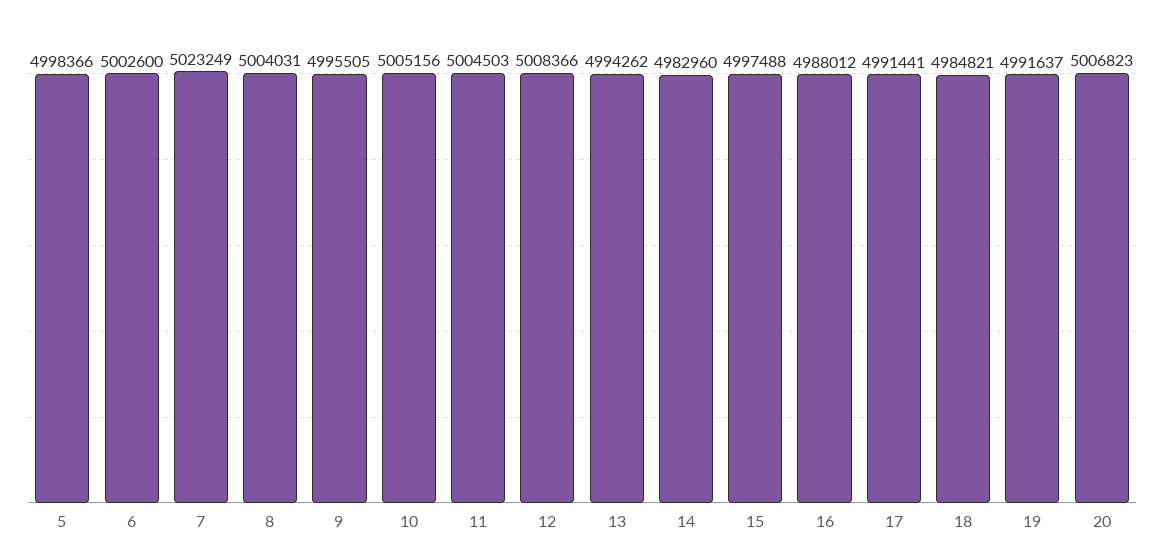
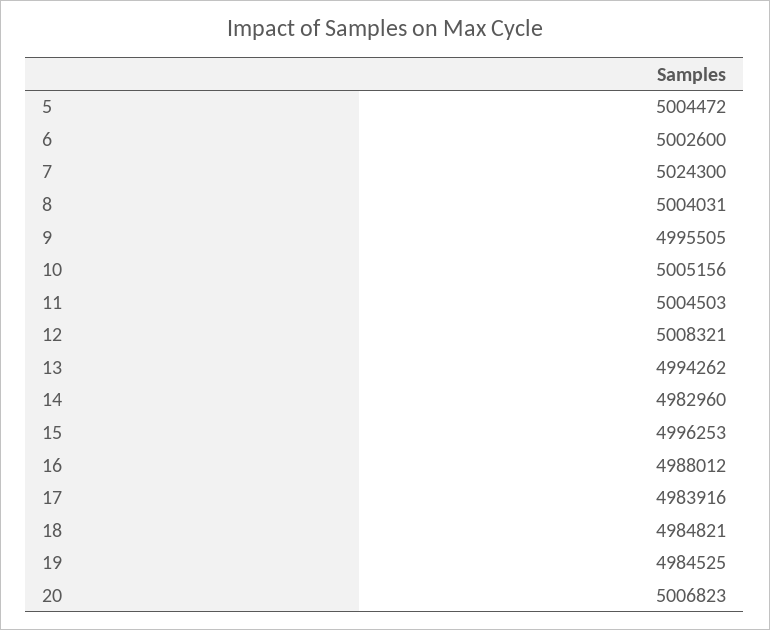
5: 4998366 -> 5004472
7: 5023249 -> 5024300
12: 5008366 -> 5008321
15: 4997488 -> 4996253
17: 4991441 -> 4983916
19: 4991637 -> 4984525

